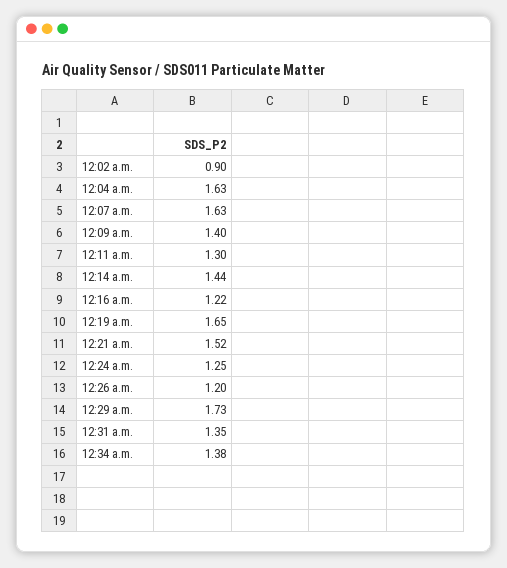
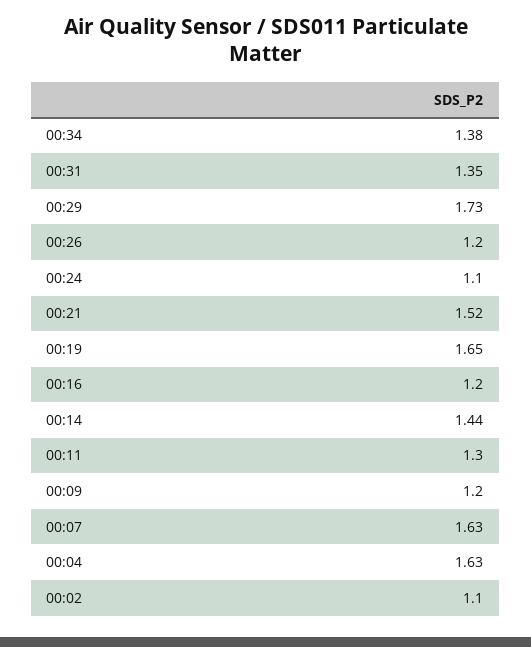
12:02 a.m.: 0.9 -> 1.1
12:09 a.m.: 1.4 -> 1.2
12:16 a.m.: 1.22 -> 1.2
12:24 a.m.: 1.25 -> 1.1

